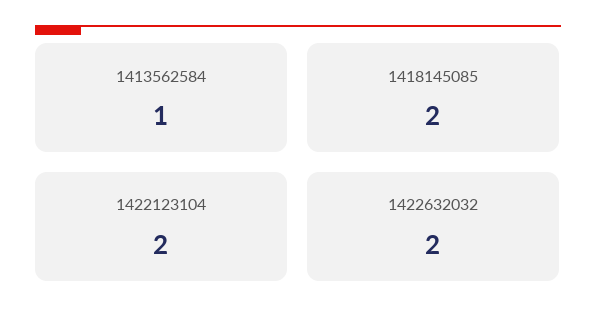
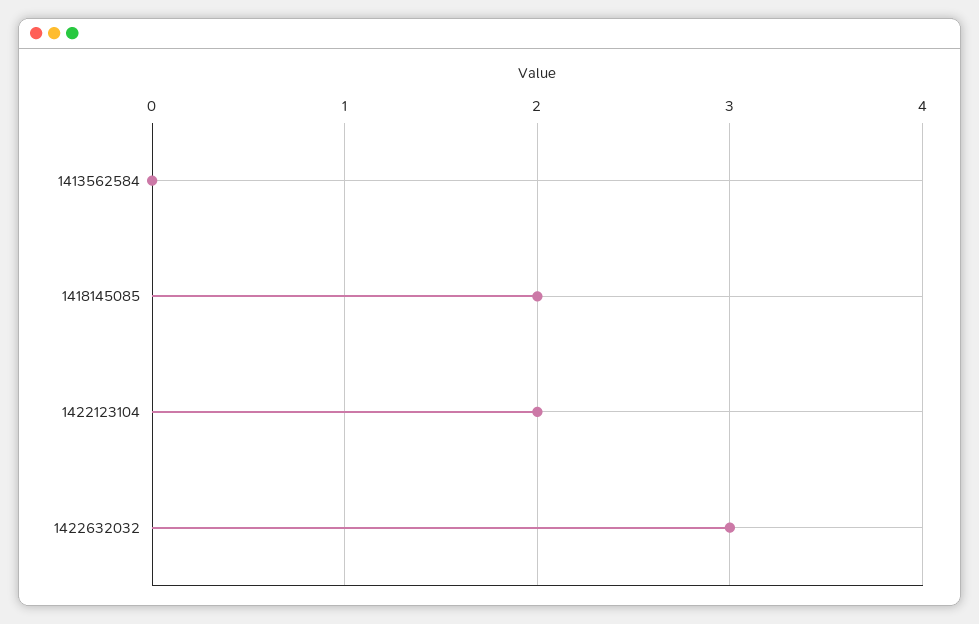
1413562584: 1 -> 0
1422632032: 2 -> 3

